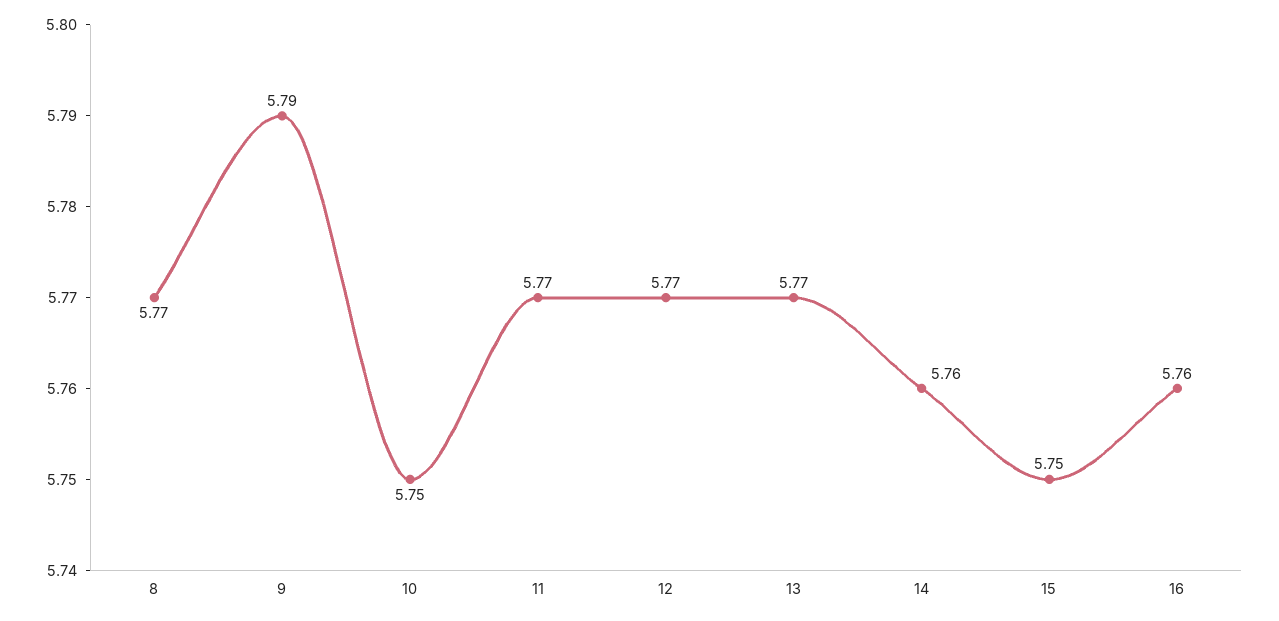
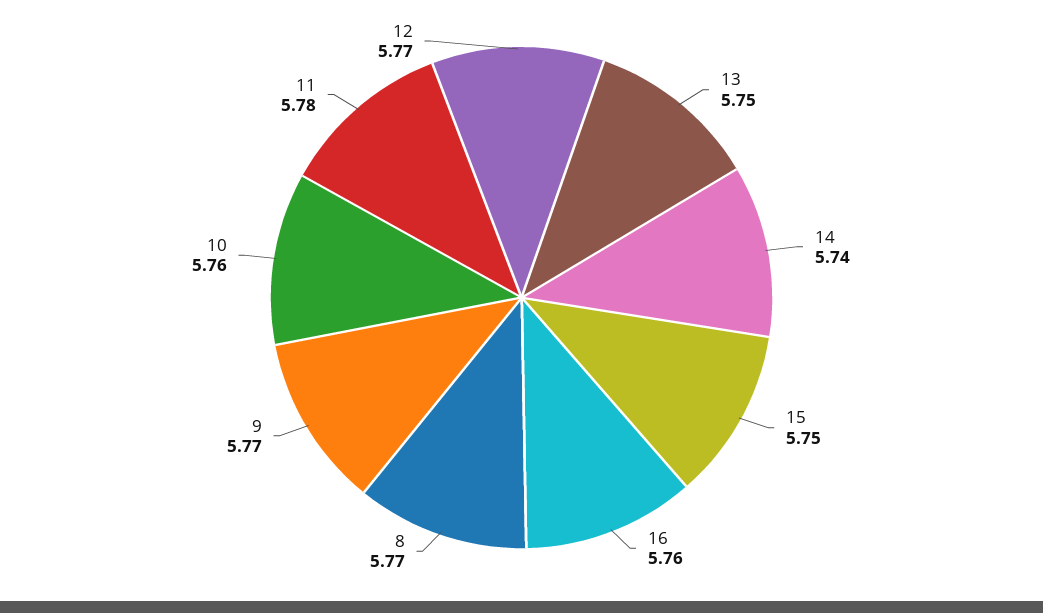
9: 5.79 -> 5.77
10: 5.75 -> 5.76
11: 5.77 -> 5.78
13: 5.77 -> 5.75
14: 5.76 -> 5.74

